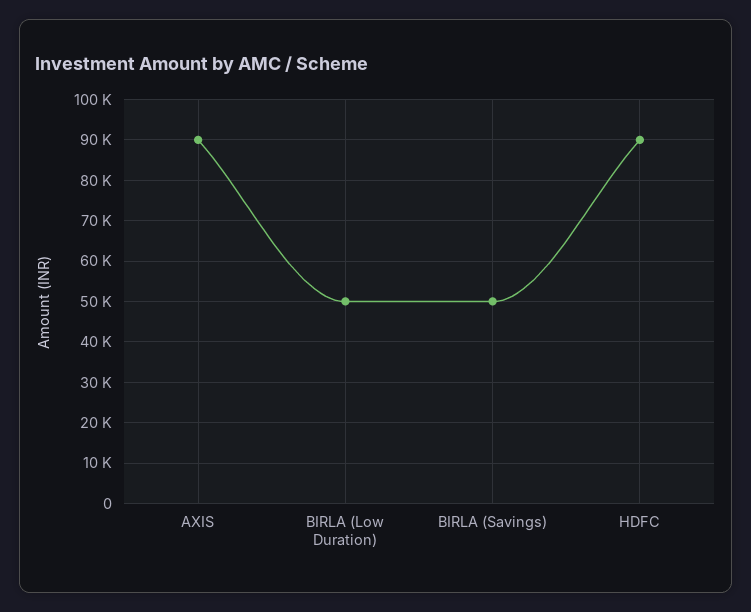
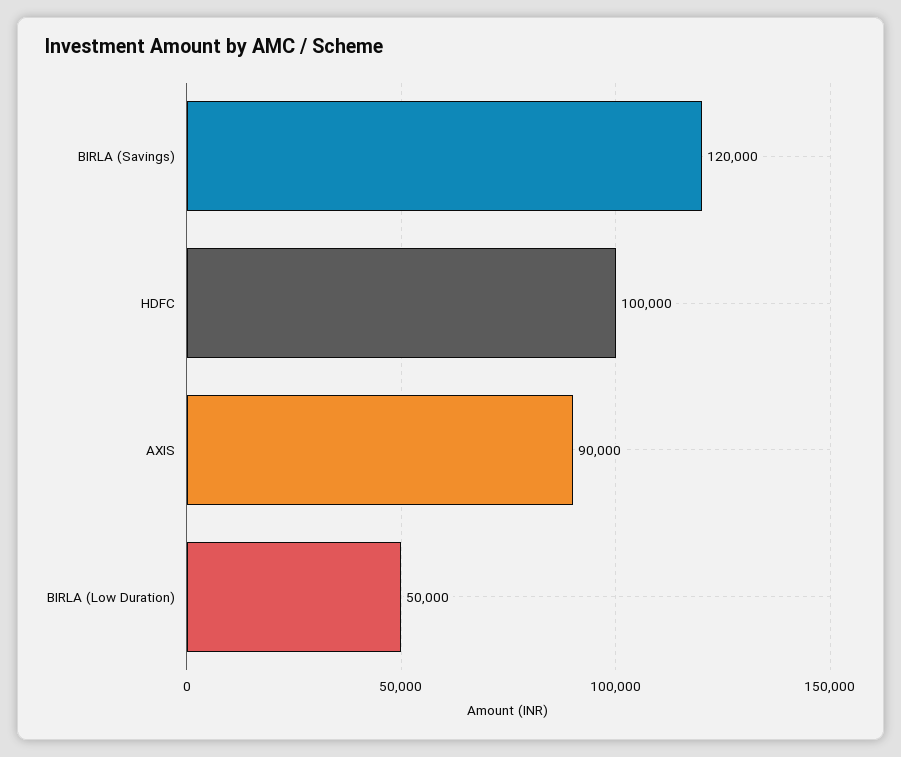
BIRLA (Savings): 50000 -> 120000
HDFC: 90000 -> 100000

